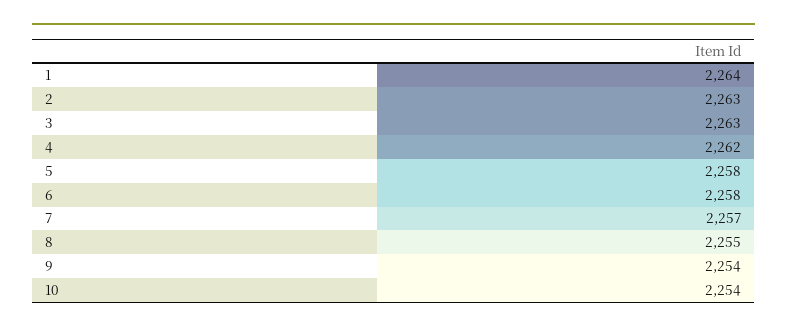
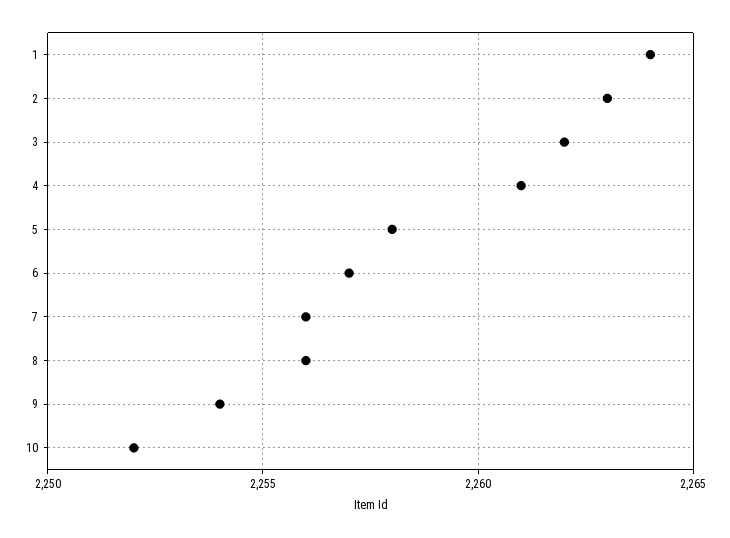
3: 2263 -> 2262
4: 2262 -> 2261
6: 2258 -> 2257
7: 2257 -> 2256
8: 2255 -> 2256
10: 2254 -> 2252

